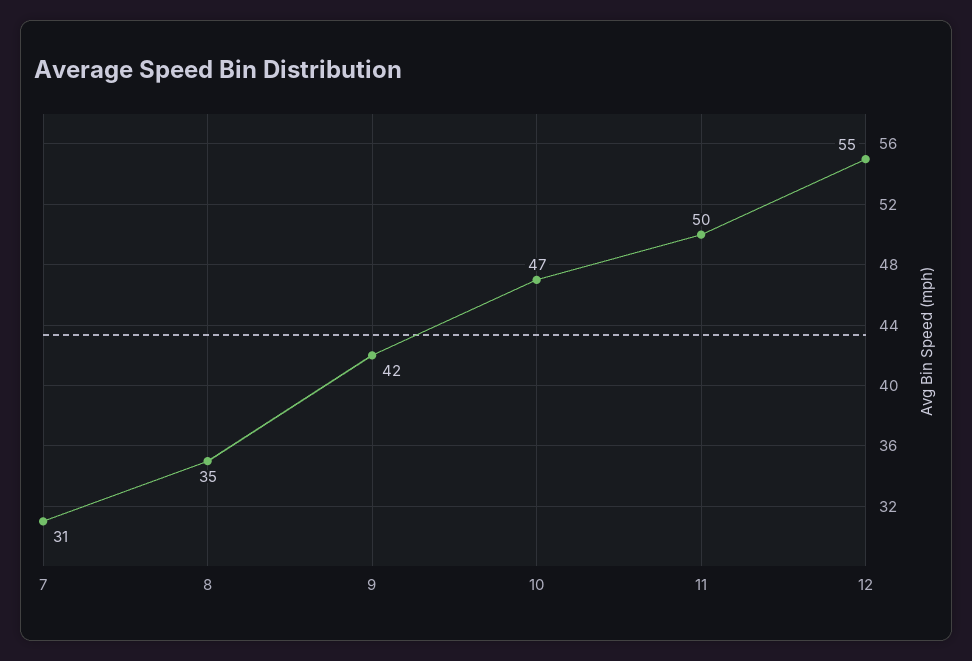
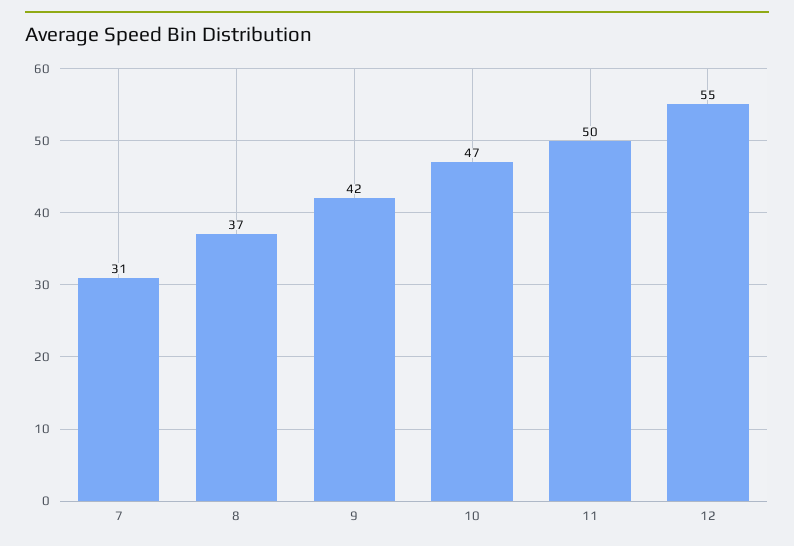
8: 35 -> 37

